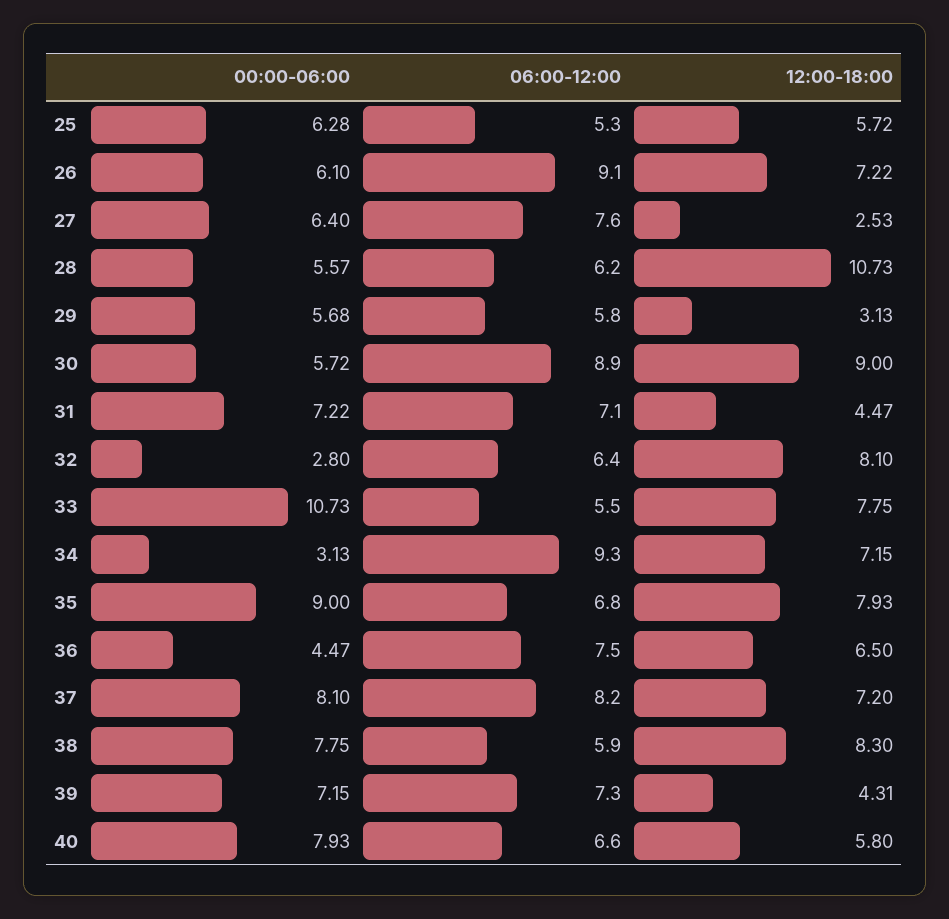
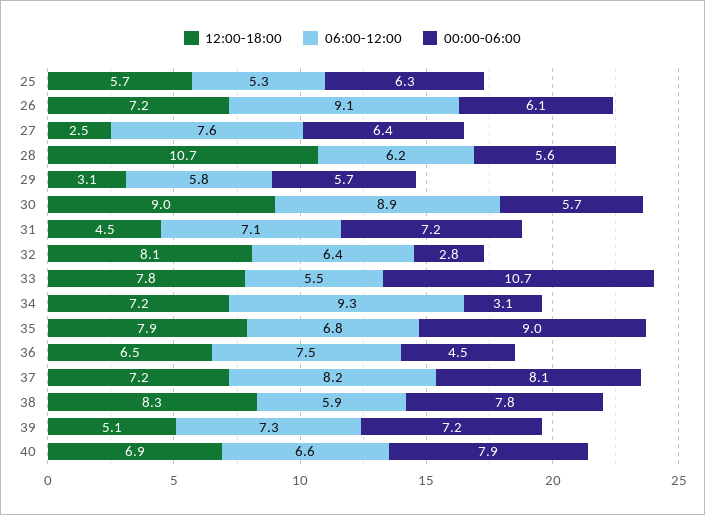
12:00-18:00, 39: 4.31 -> 5.1
12:00-18:00, 40: 5.8 -> 6.9

